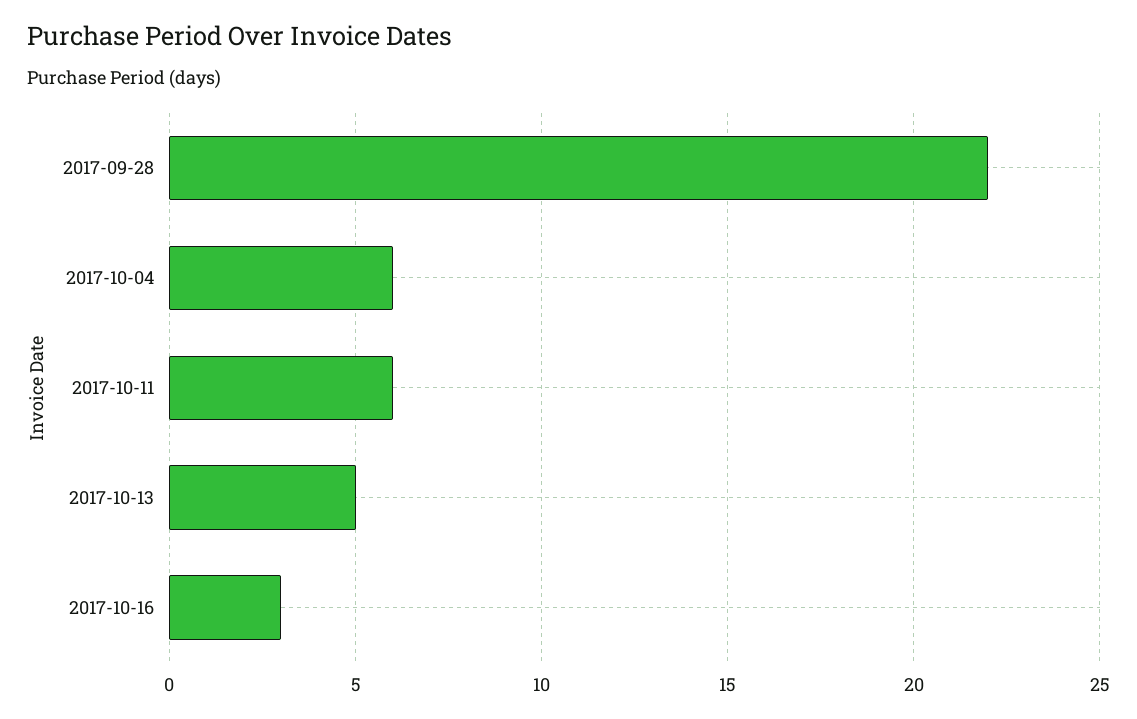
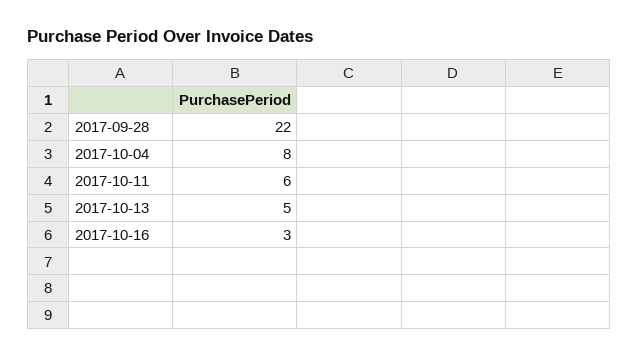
2017-10-04: 6 -> 8

